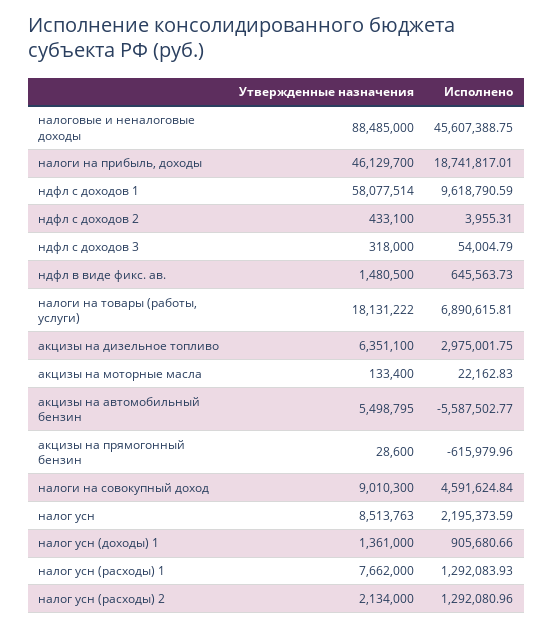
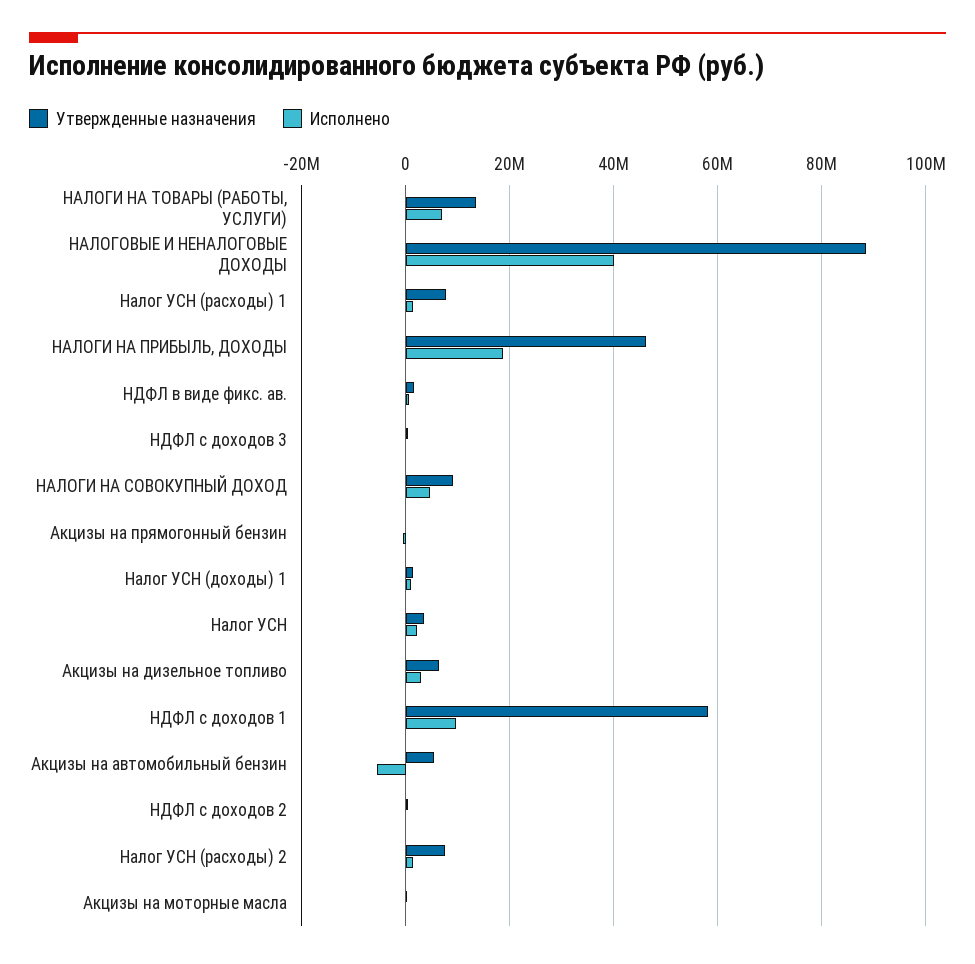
Исполнено, налоговые и неналоговые доходы: 45607388.75 -> 40000000
Утвержденные назначения, налоги на товары (работы, услуги): 18131222 -> 14000000
Утвержденные назначения, налог усн: 8513763 -> 4000000
Утвержденные назначения, налог усн (расходы) 2: 2134000 -> 8000000

